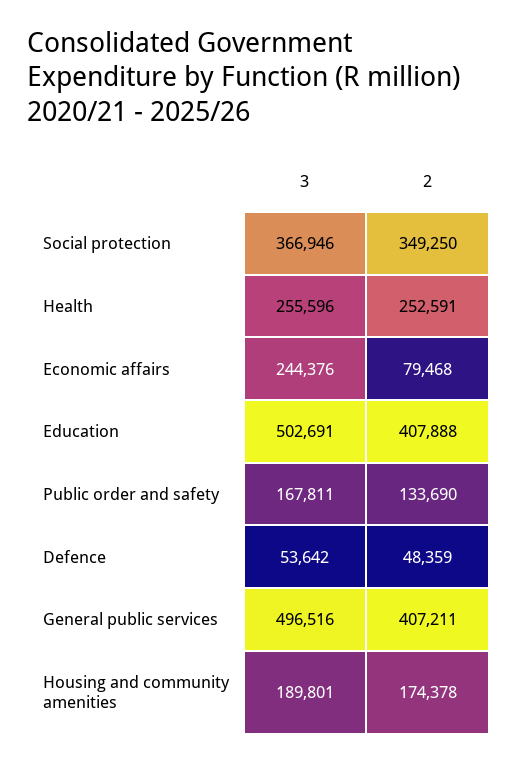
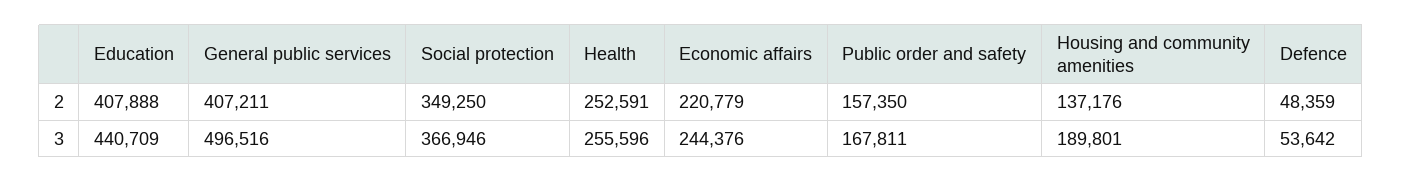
2, Economic affairs: 79468 -> 220779
3, Education: 502691 -> 440709
2, Public order and safety: 133690 -> 157350
2, Housing and community amenities: 174378 -> 137176

